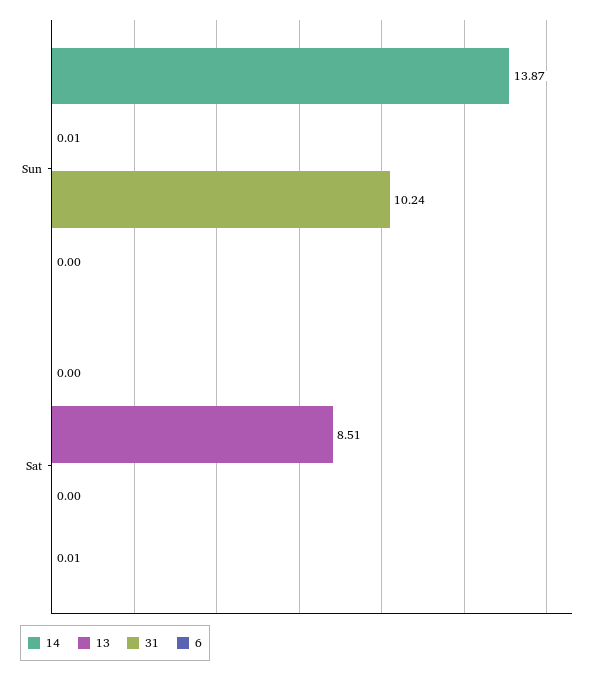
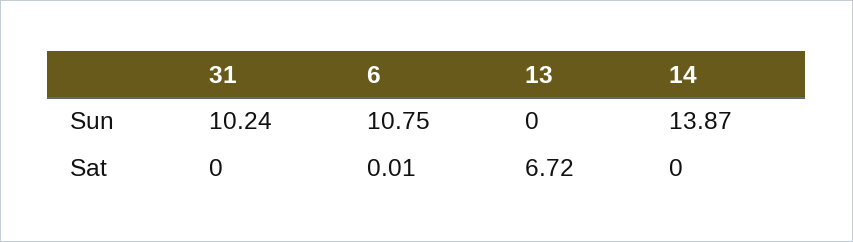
13, Sun: 0.01 -> 0
6, Sun: 0 -> 10.75
13, Sat: 8.51 -> 6.72

